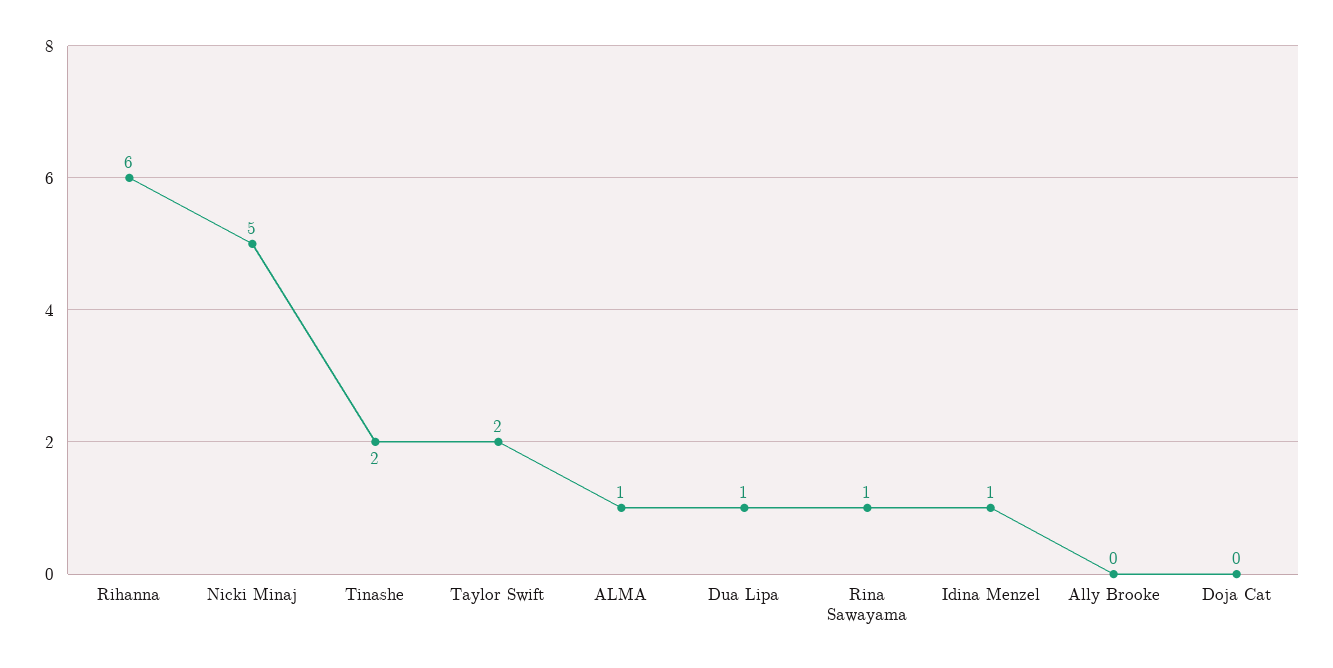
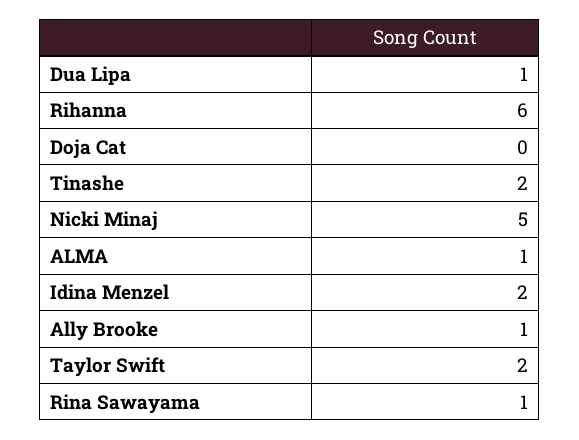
Idina Menzel: 1 -> 2
Ally Brooke: 0 -> 1

